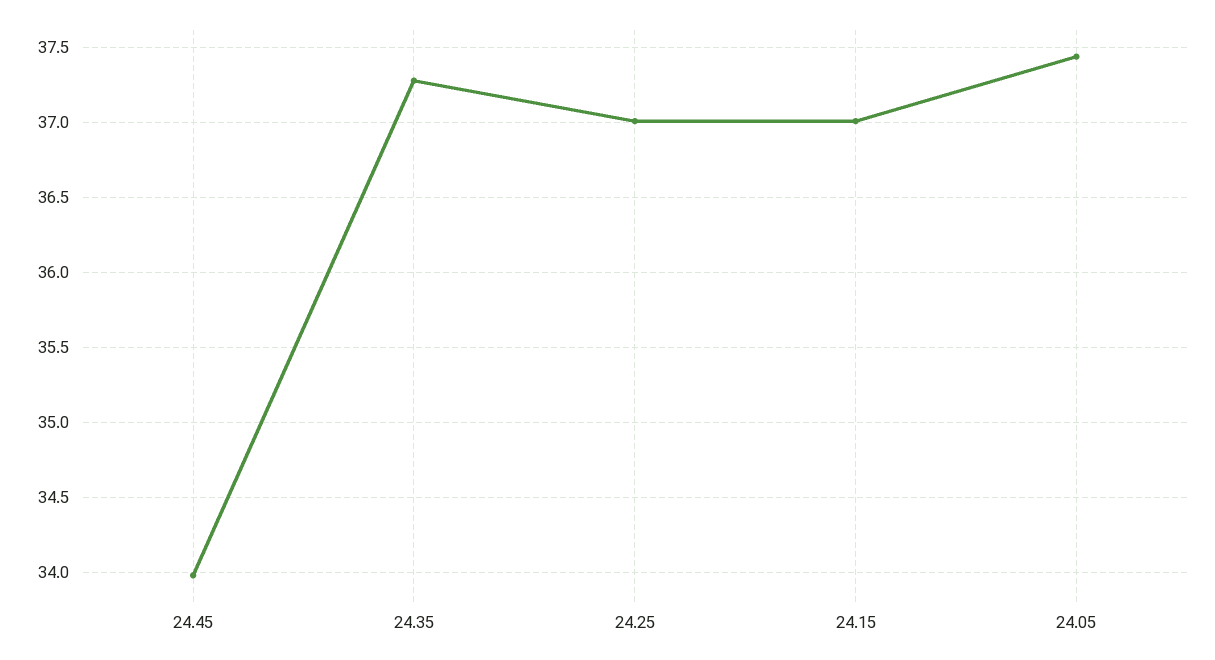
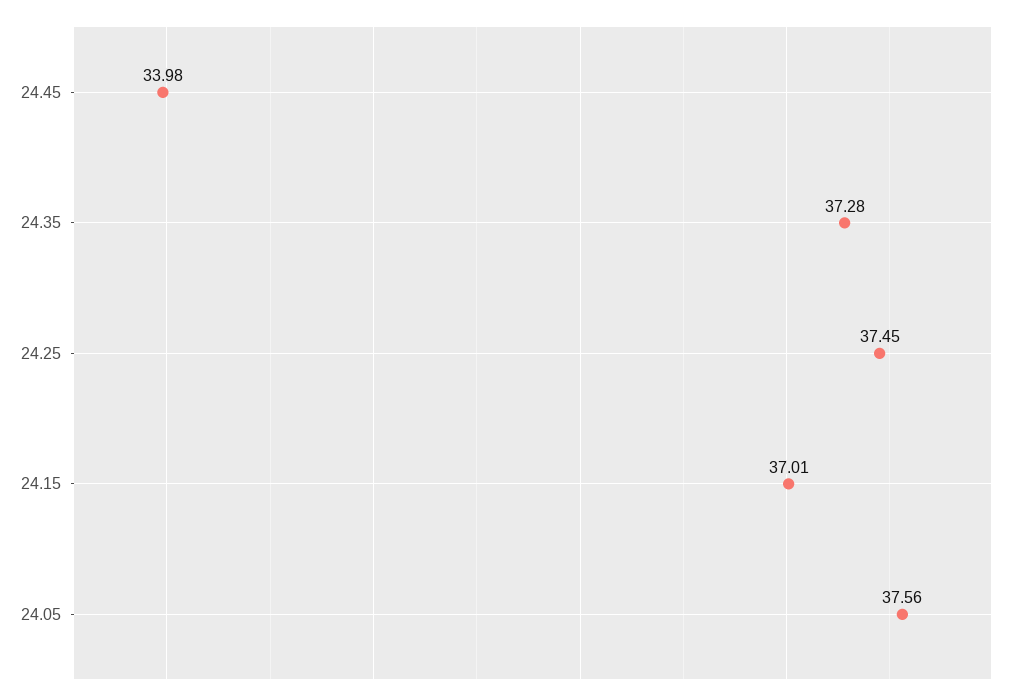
24.25: 37 -> 37.45
24.05: 37.45 -> 37.56

